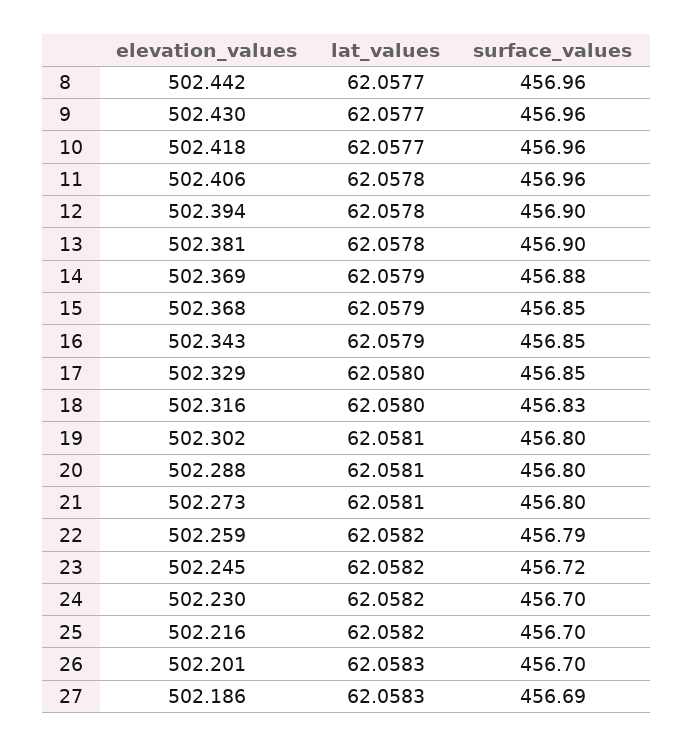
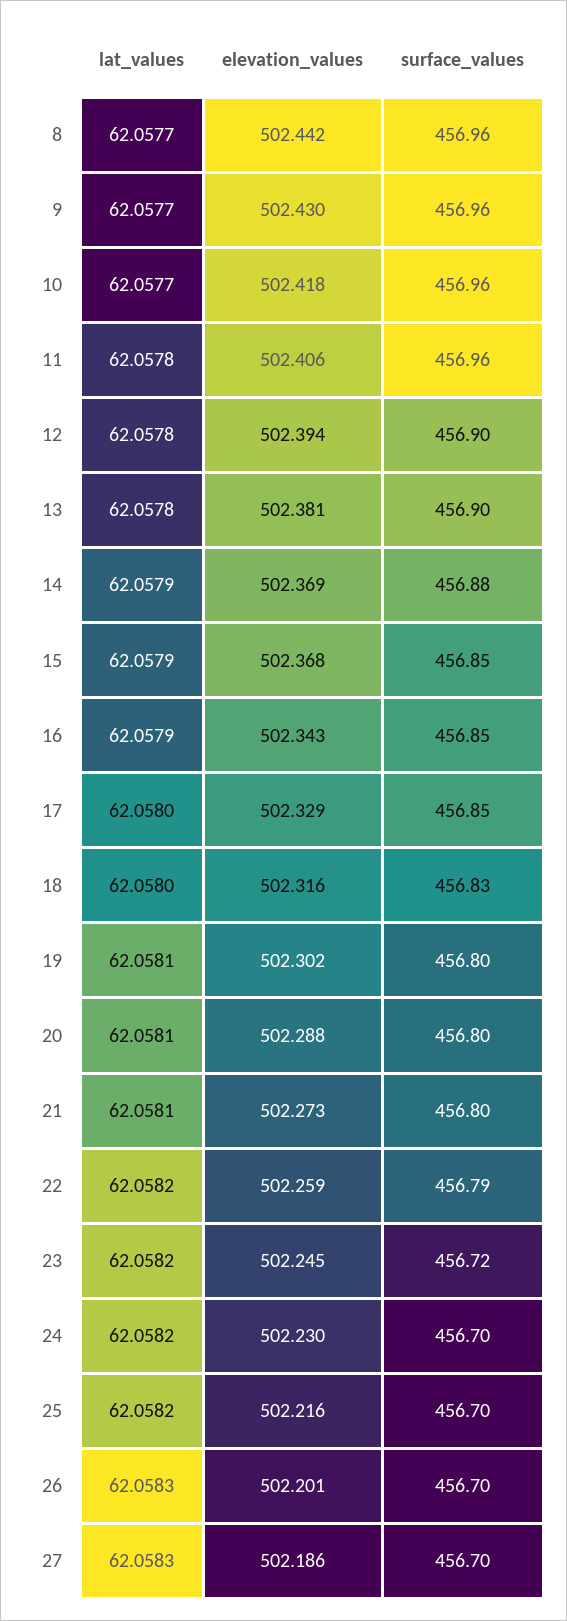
surface_values, 27: 456.69 -> 456.7

